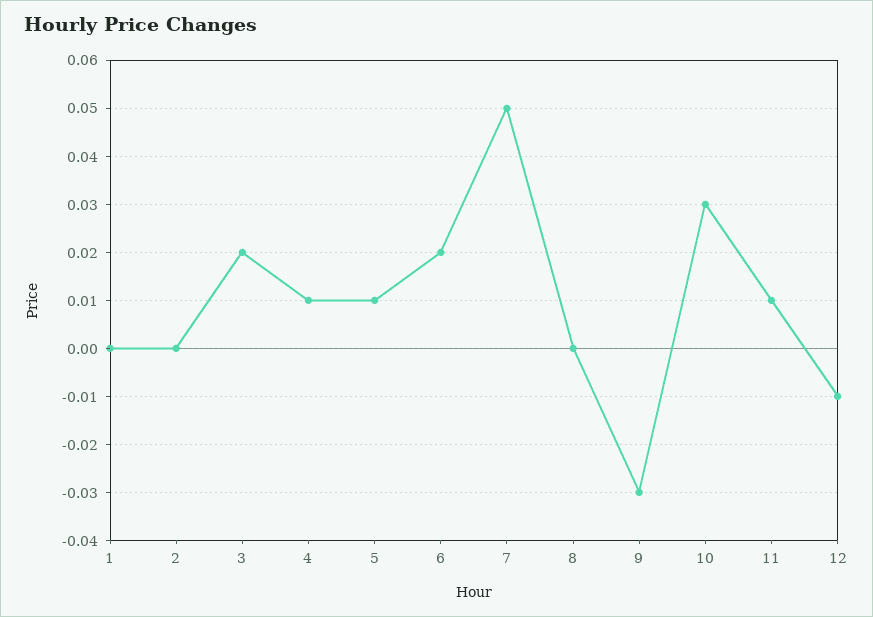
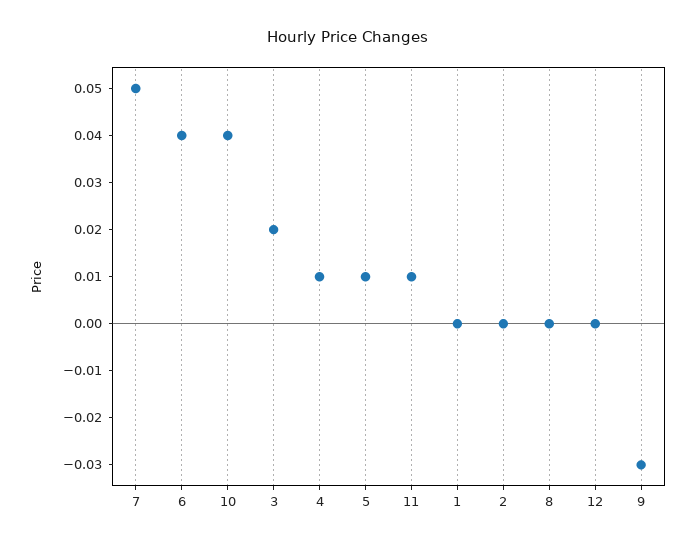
6: 0.02 -> 0.04
10: 0.03 -> 0.04
12: -0.01 -> 0

